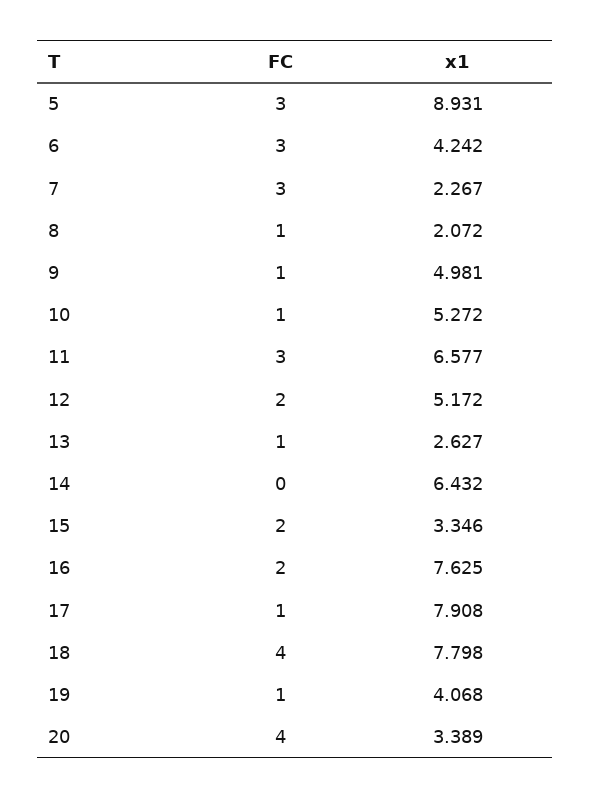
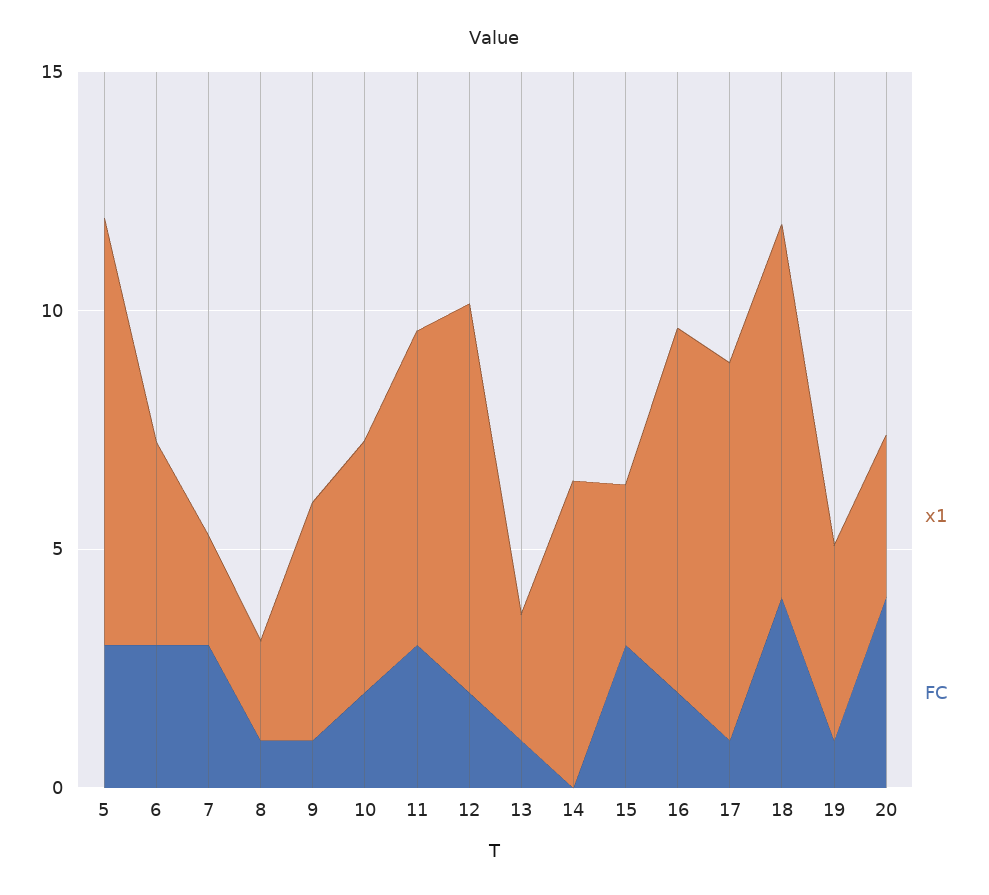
FC, 10: 1 -> 2
x1, 12: 5.172 -> 8
FC, 15: 2 -> 3

